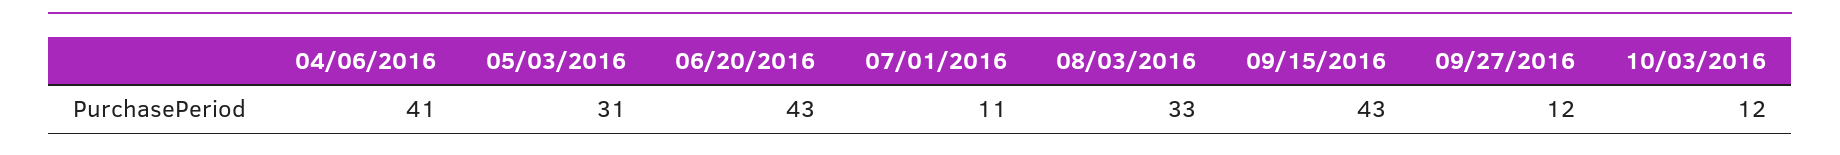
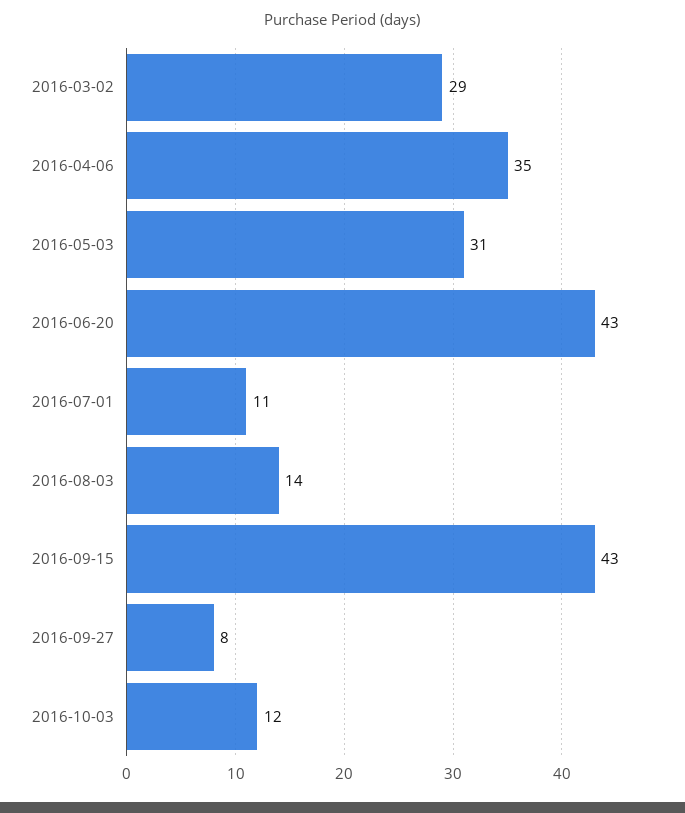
04/06/2016: 41 -> 35
08/03/2016: 33 -> 14
09/27/2016: 12 -> 8
2016-03-02: none -> 29

